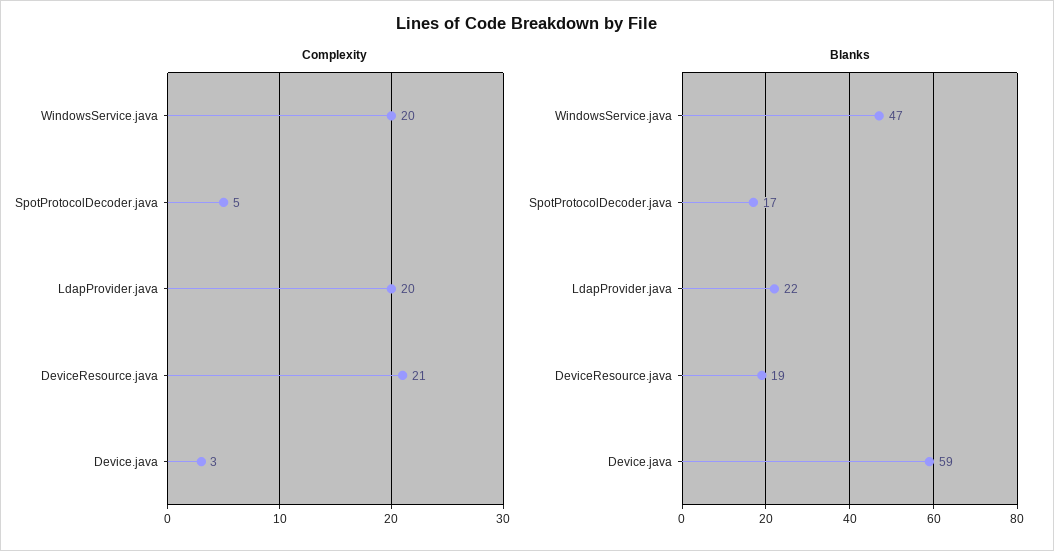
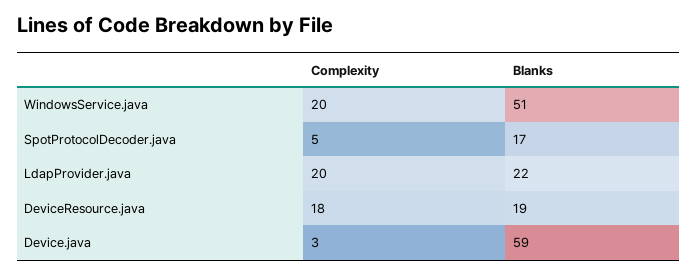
Complexity, DeviceResource.java: 21 -> 18
Blanks, WindowsService.java: 47 -> 51

